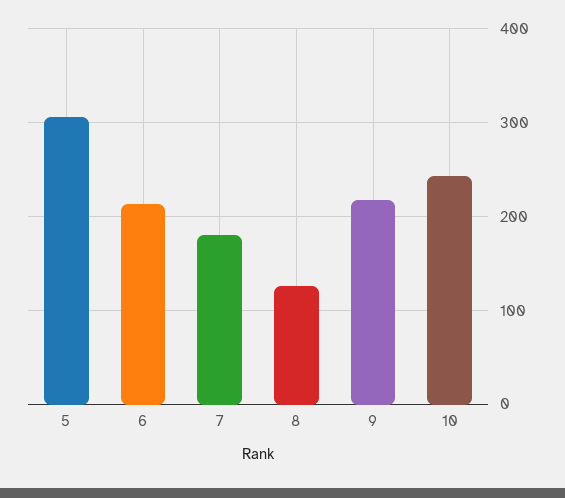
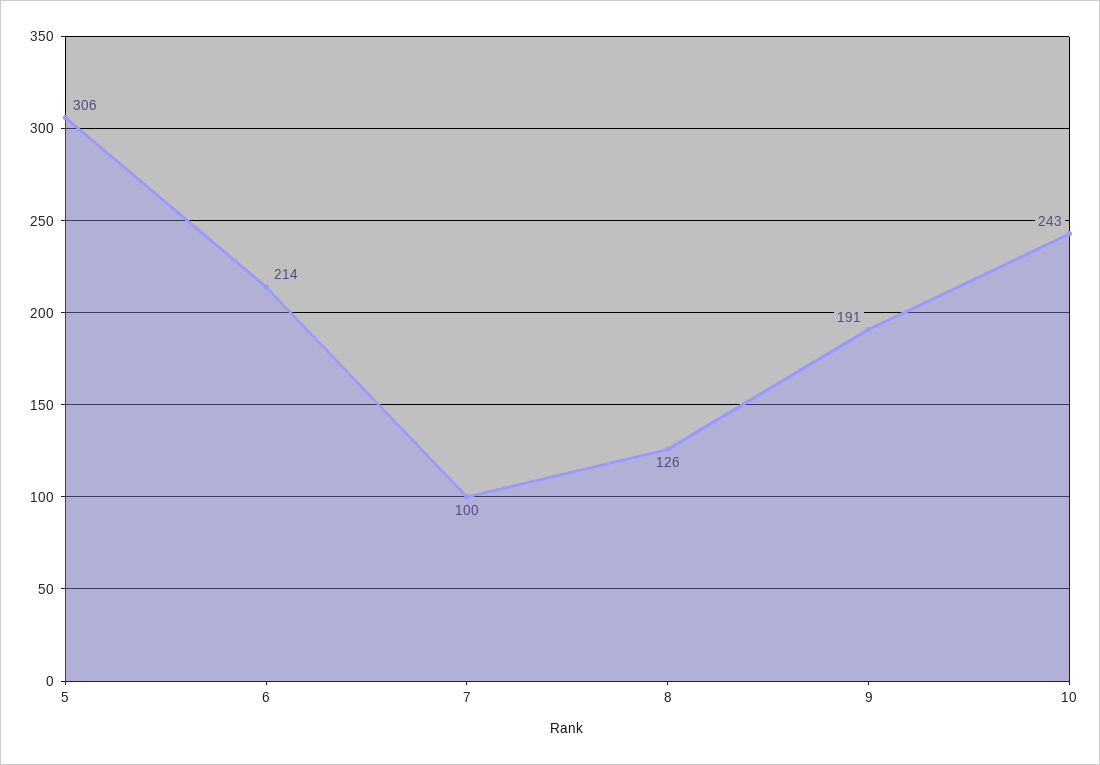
7: 180 -> 100
9: 220 -> 191

